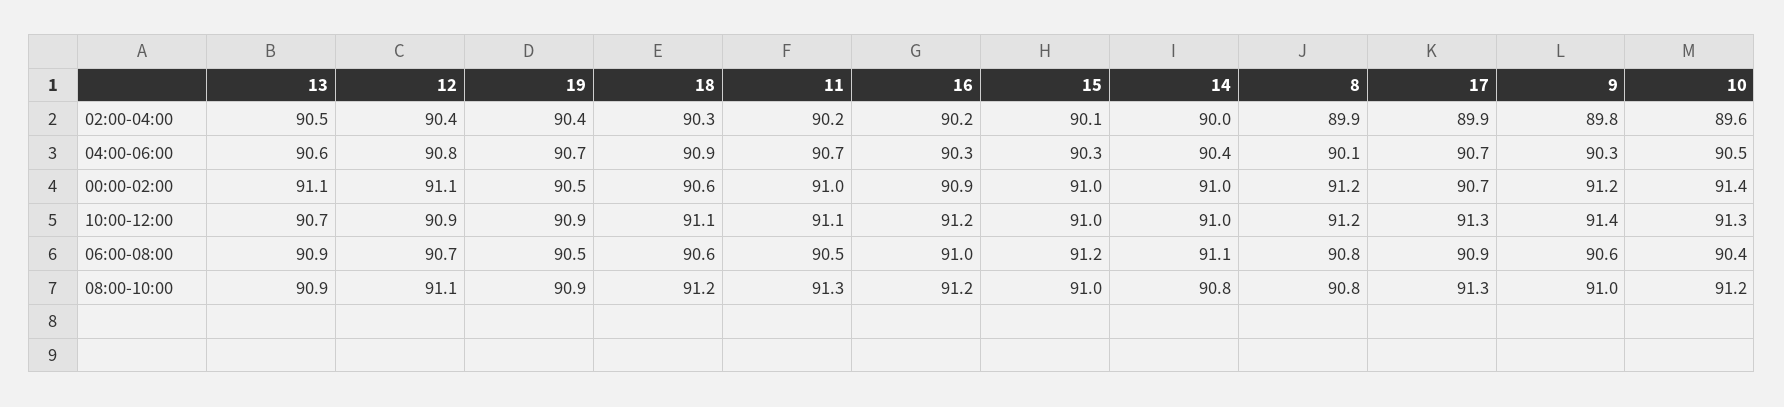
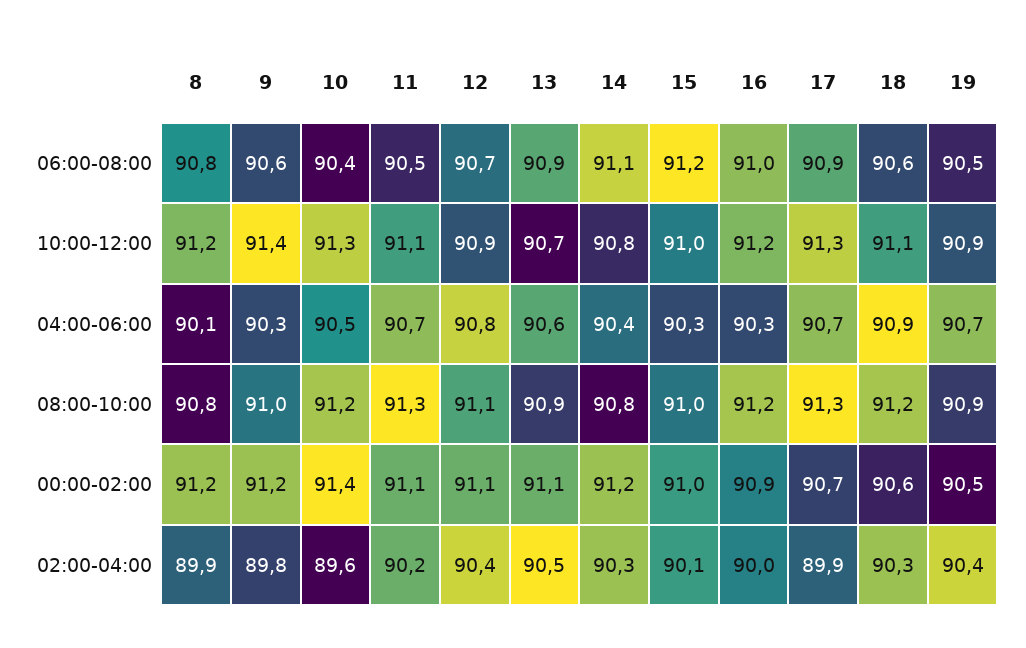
16, 02:00-04:00: 90.2 -> 90
14, 02:00-04:00: 90 -> 90.3
11, 00:00-02:00: 91 -> 91.1
14, 00:00-02:00: 91 -> 91.2
14, 10:00-12:00: 91 -> 90.8

